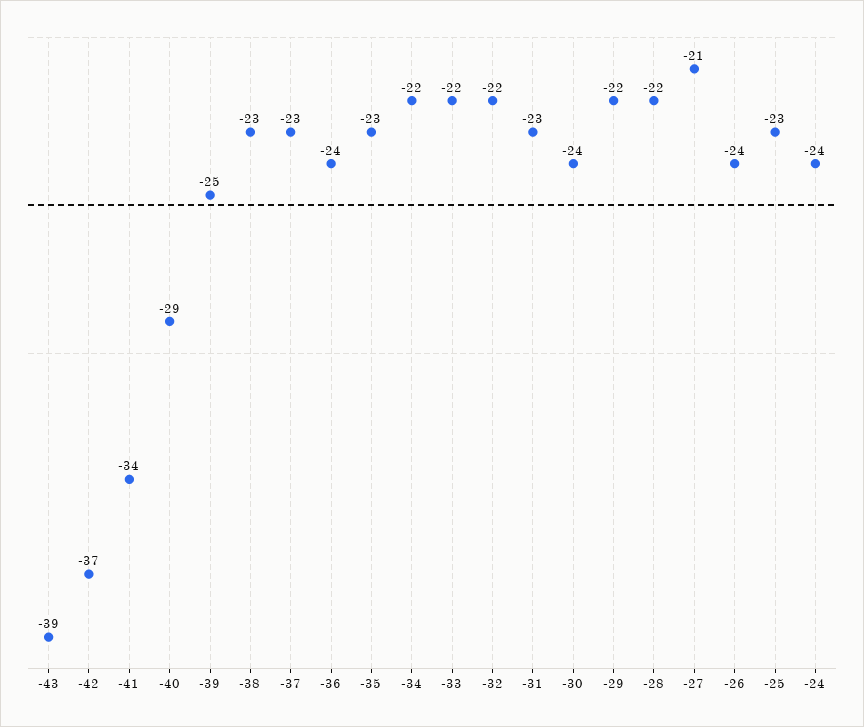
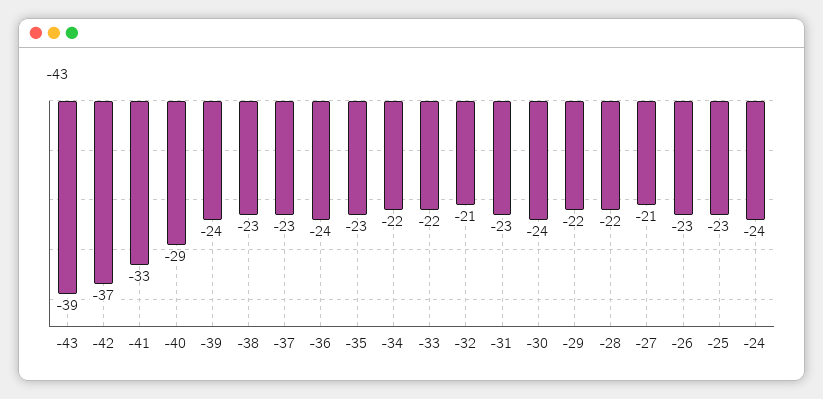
-41: -34 -> -33
-39: -25 -> -24
-32: -22 -> -21
-26: -24 -> -23

